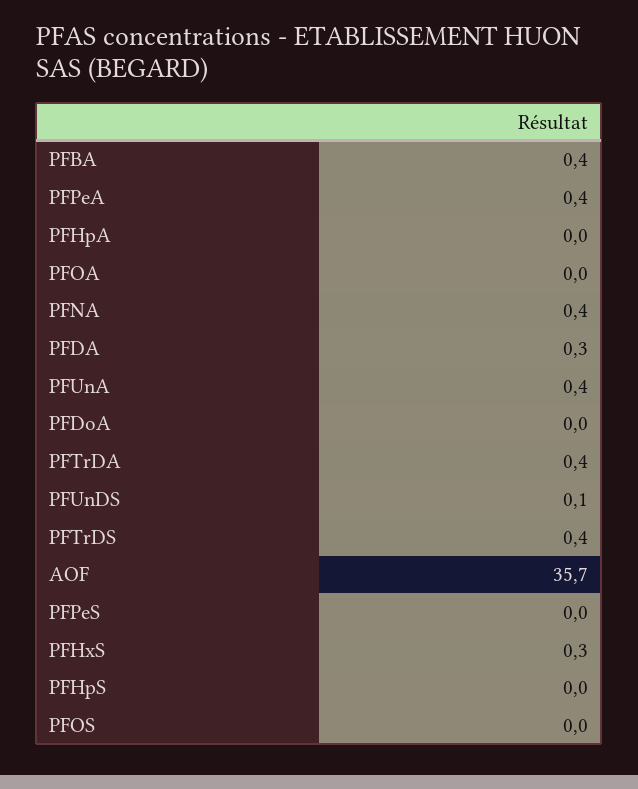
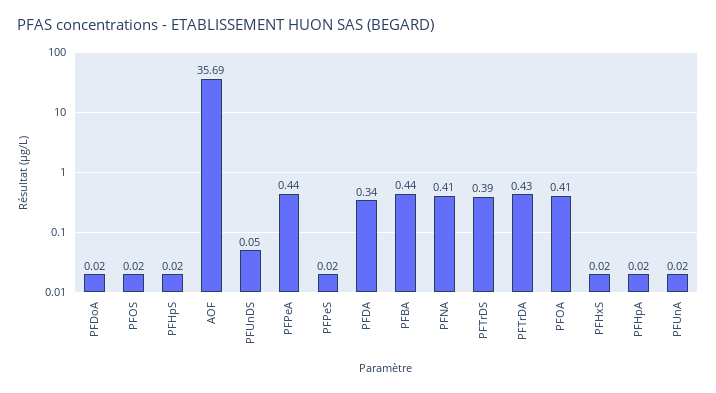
PFOA: 0 -> 0.41
PFUnA: 0.4 -> 0.02
PFHxS: 0.3 -> 0.02

